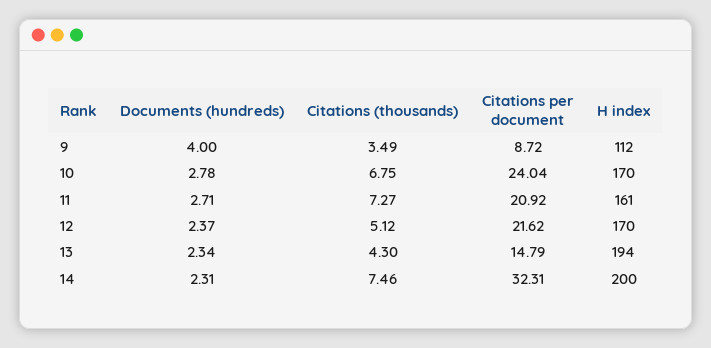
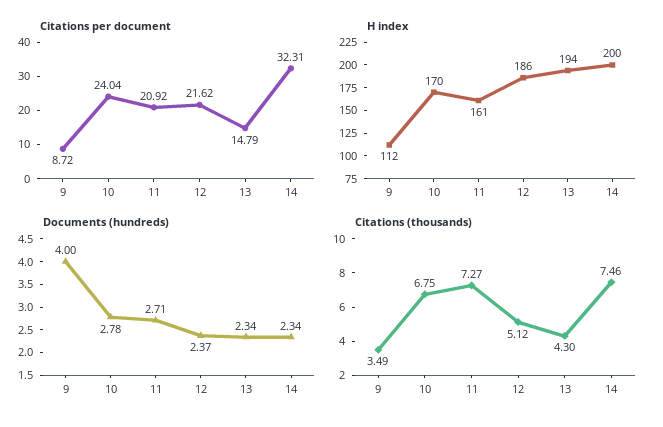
H index, 12: 170 -> 186
Documents (hundreds), 14: 2.31 -> 2.34

